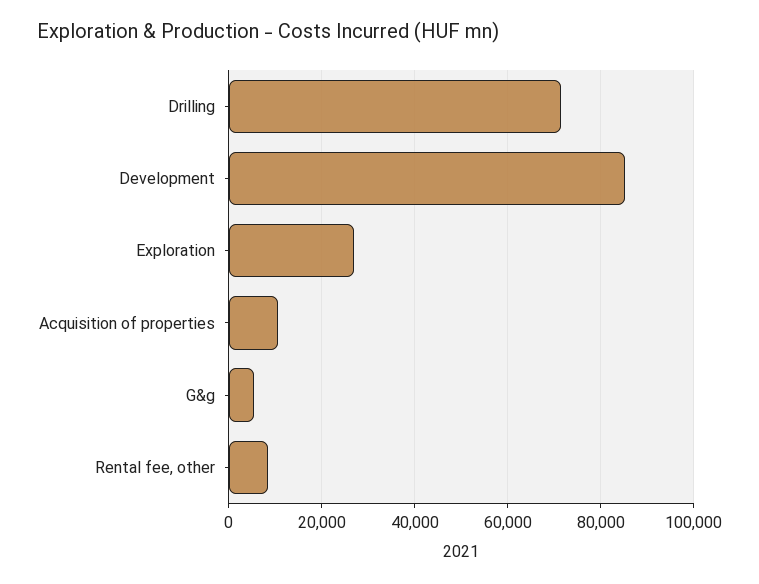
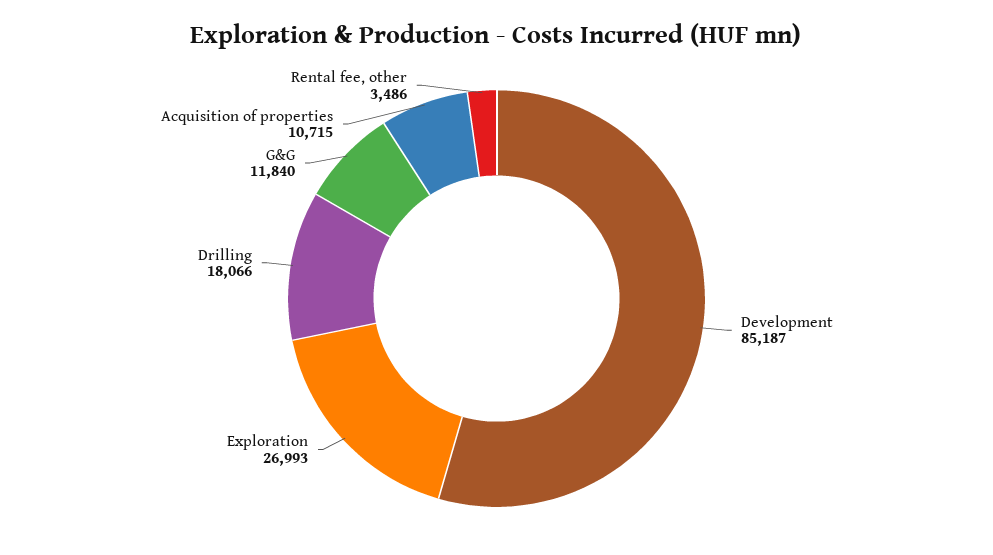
Drilling: 72000 -> 18066
G&g: 6000 -> 11840
Rental fee, other: 8000 -> 3486

